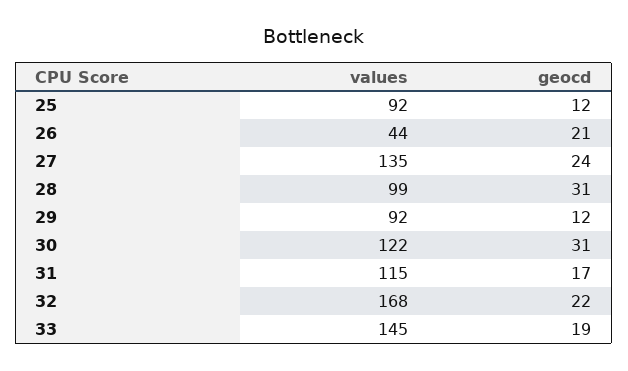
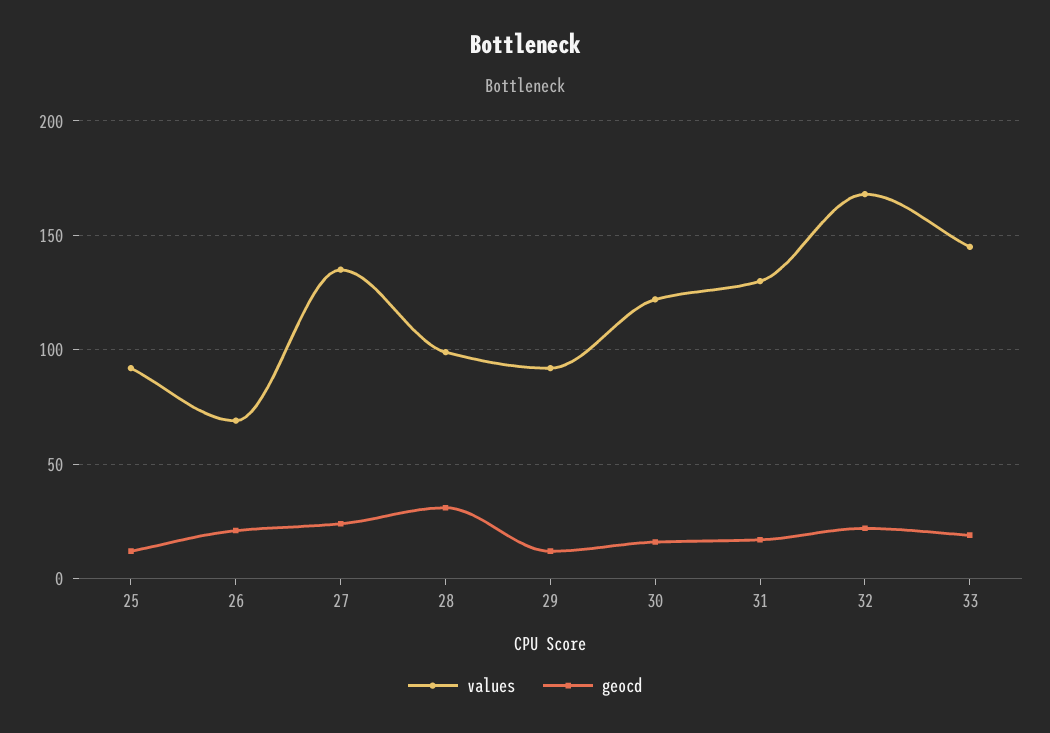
values, 26: 44 -> 70
geocd, 30: 31 -> 15
values, 31: 115 -> 130

